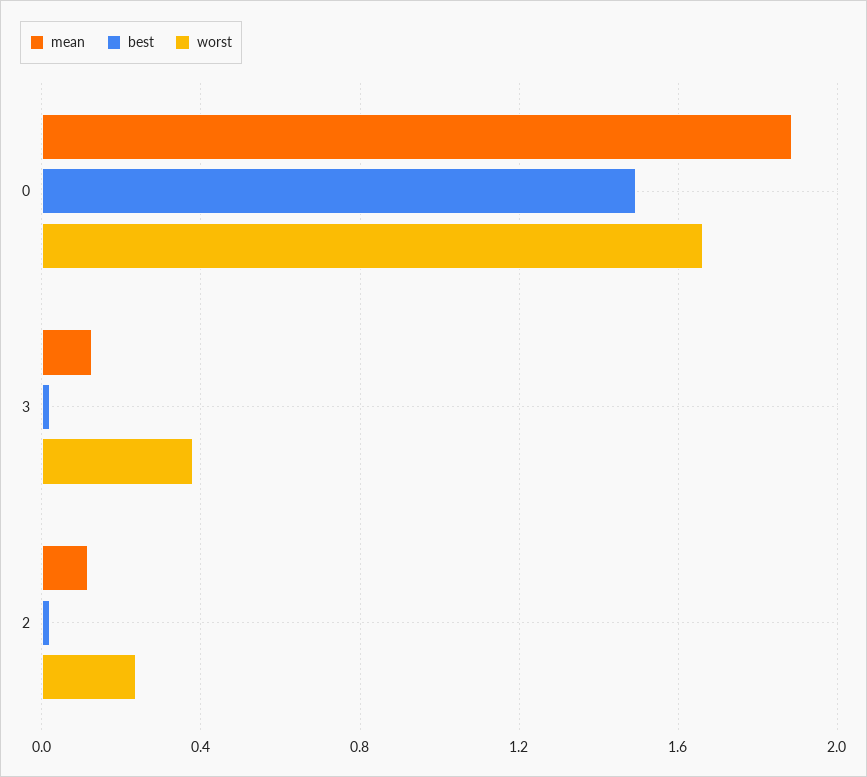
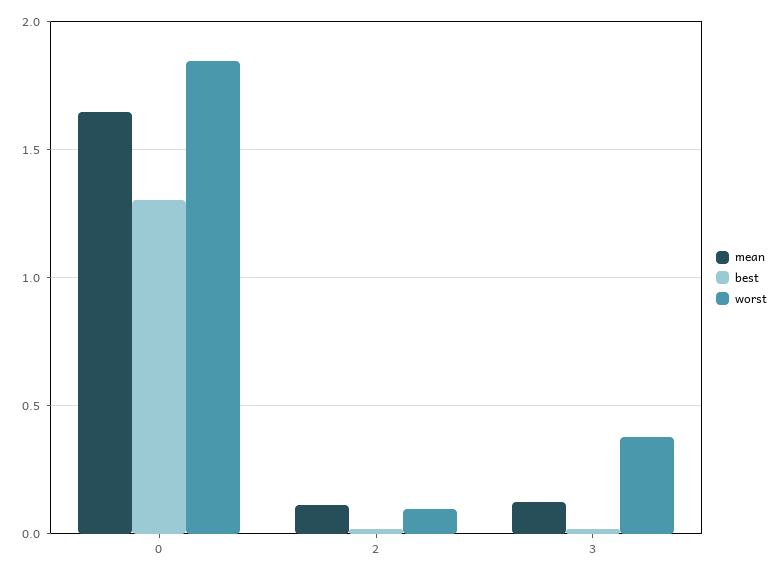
mean, 0: 1.9 -> 1.65
best, 0: 1.5 -> 1.3
worst, 0: 1.65 -> 1.85
worst, 2: 0.25 -> 0.1

